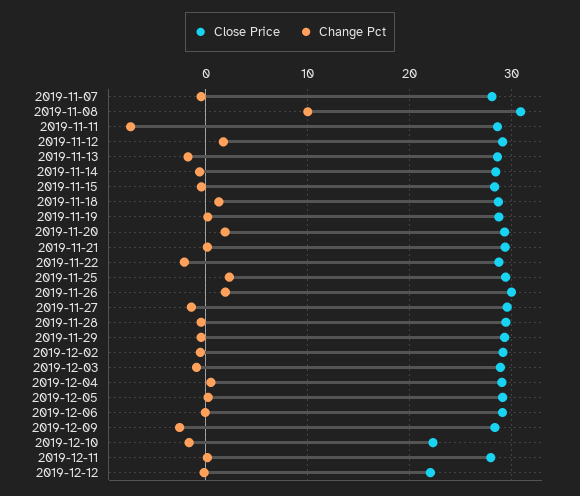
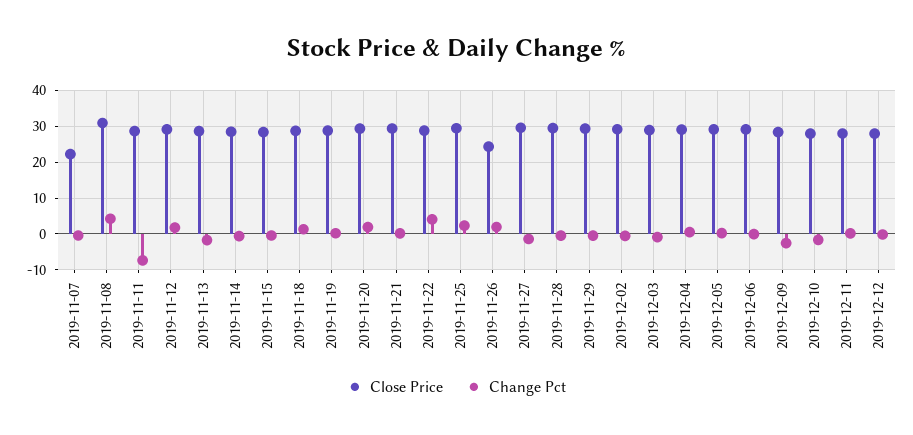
Close Price, 2019-11-07: 28 -> 22
Change Pct, 2019-11-08: 10 -> 4
Change Pct, 2019-11-22: -2 -> 4
Close Price, 2019-11-26: 30 -> 24
Close Price, 2019-12-10: 22 -> 28
Close Price, 2019-12-12: 22 -> 28

